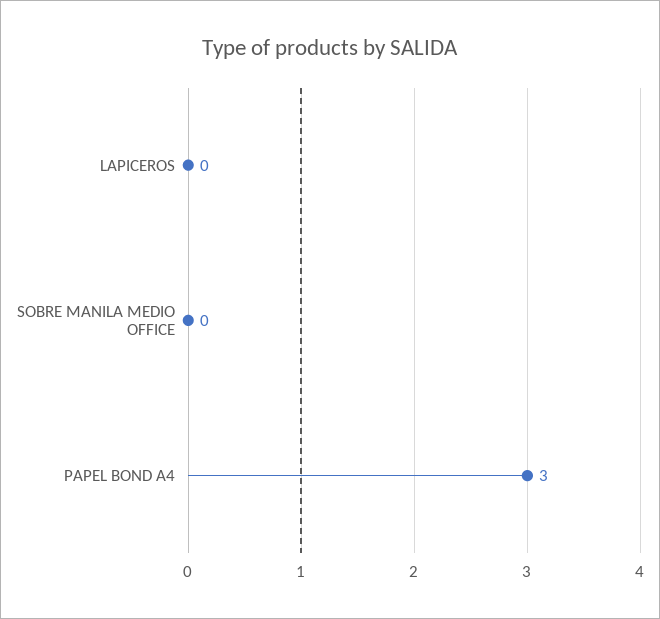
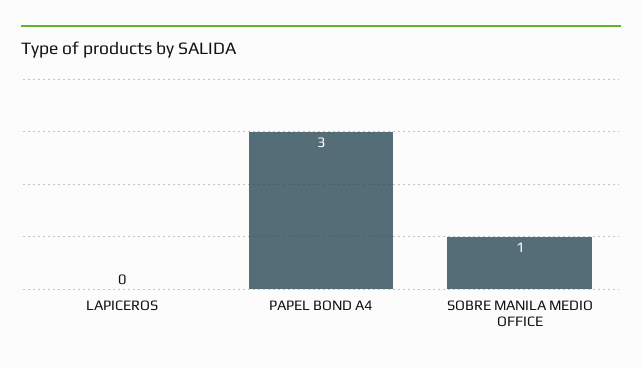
SOBRE MANILA MEDIO OFFICE: 0 -> 1

